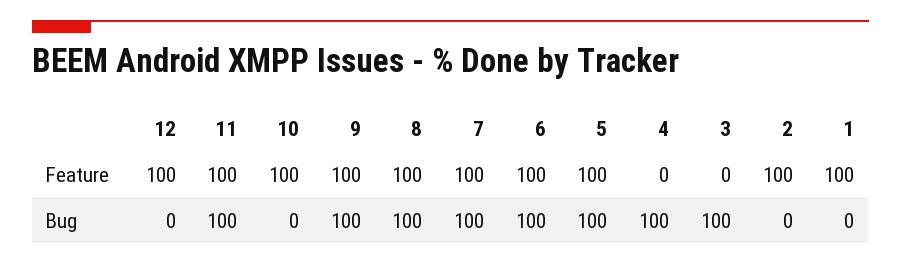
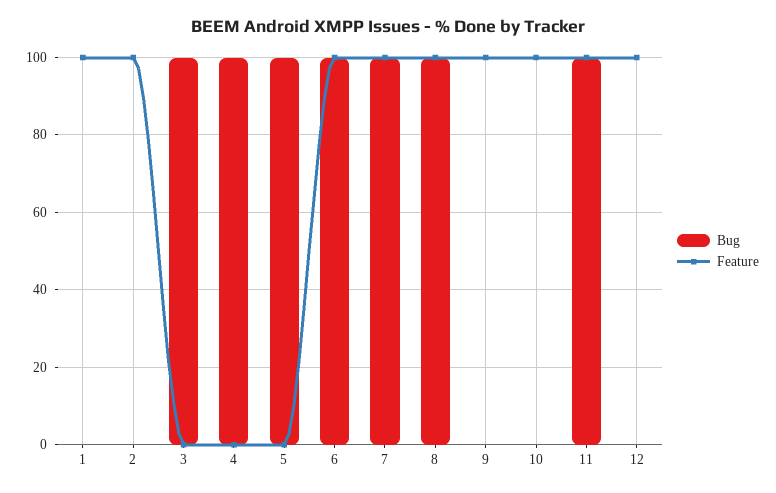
Feature, 5: 100 -> 0
Bug, 9: 100 -> 0

